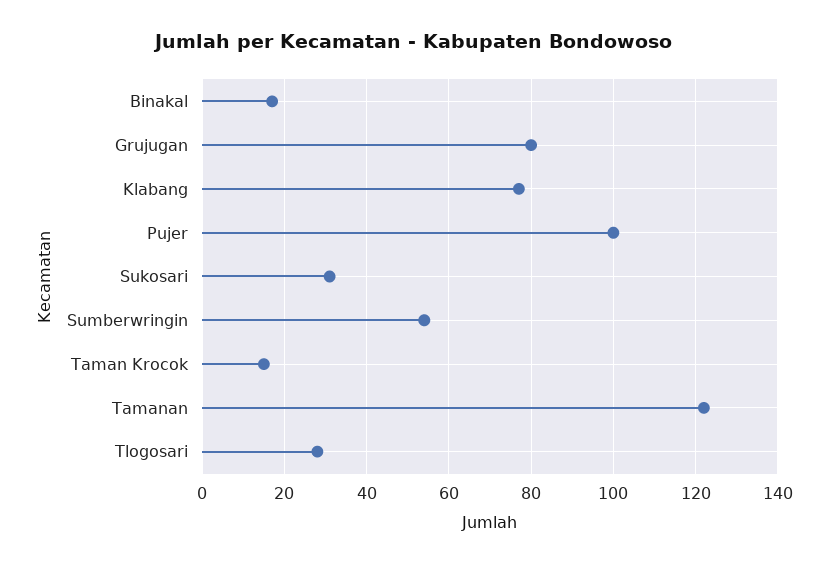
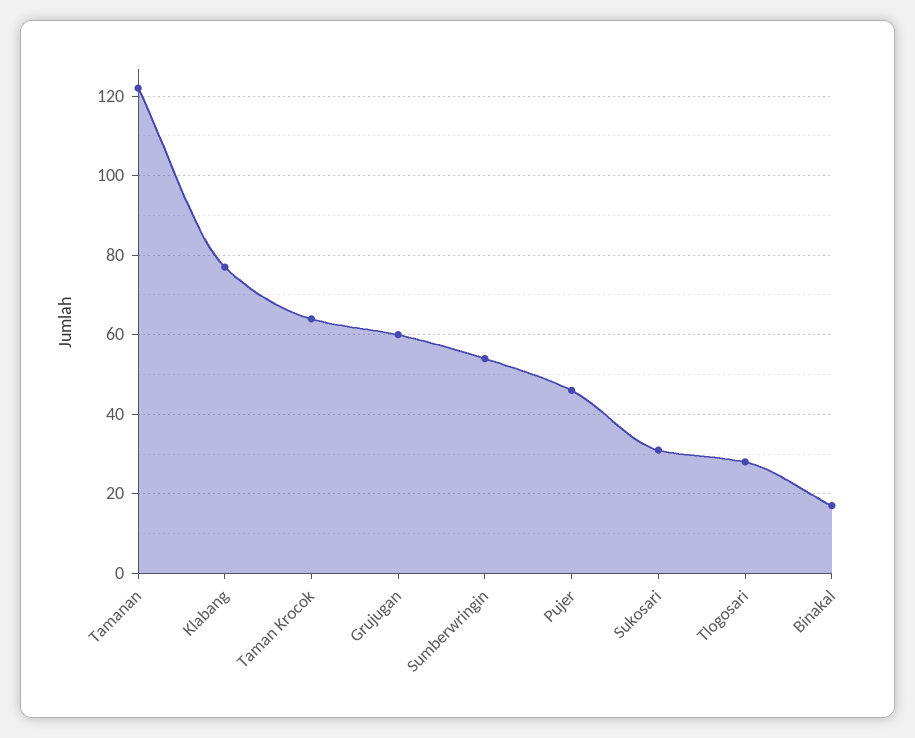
Grujugan: 80 -> 60
Pujer: 100 -> 45
Taman Krocok: 15 -> 65

